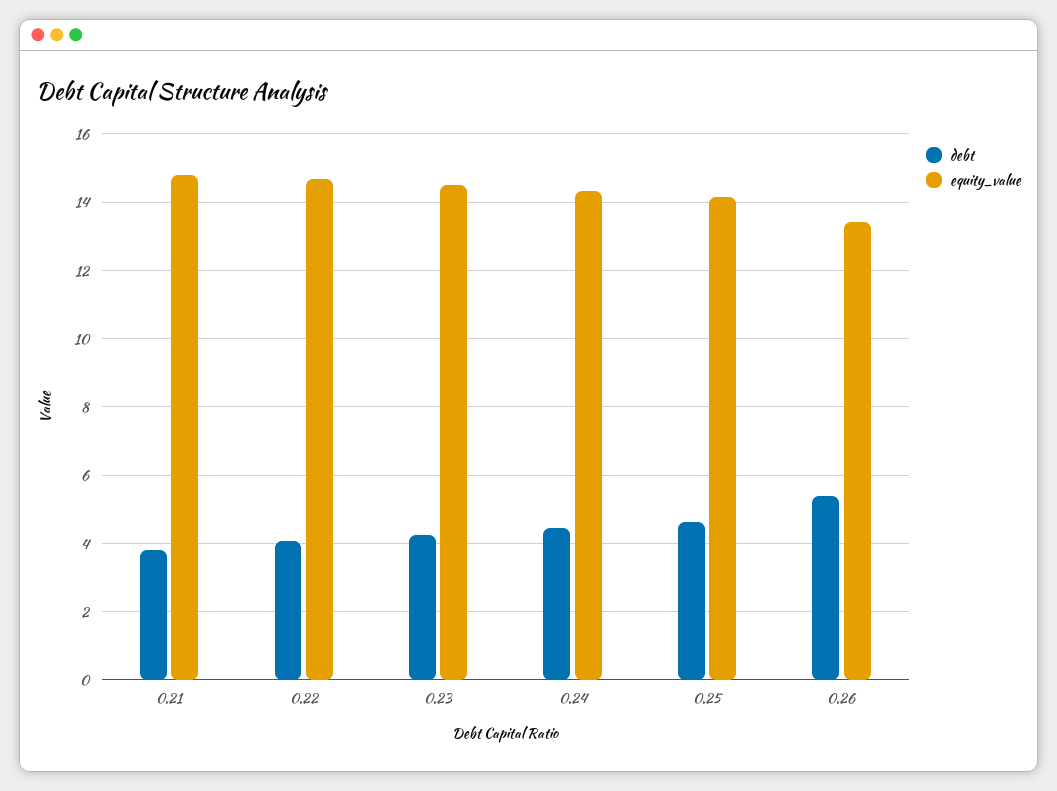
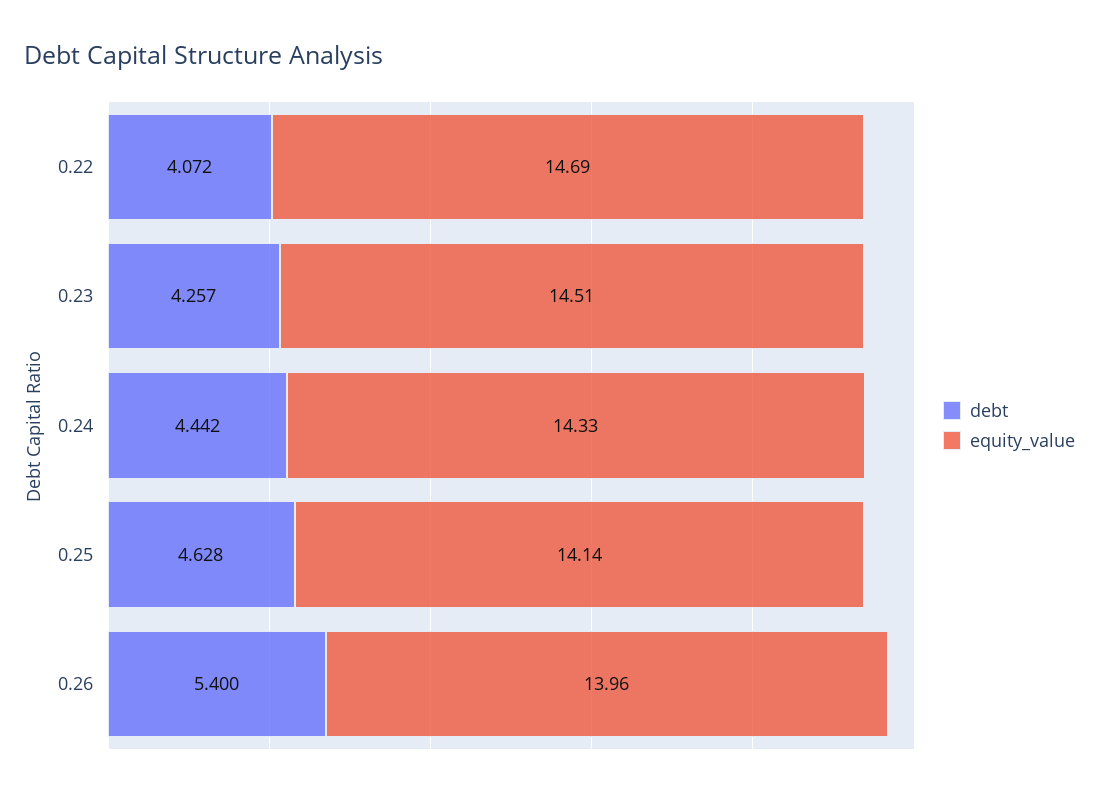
debt, 0.21: 3.8 -> none
equity_value, 0.21: 14.8 -> none
equity_value, 0.26: 13.4 -> 13.96

